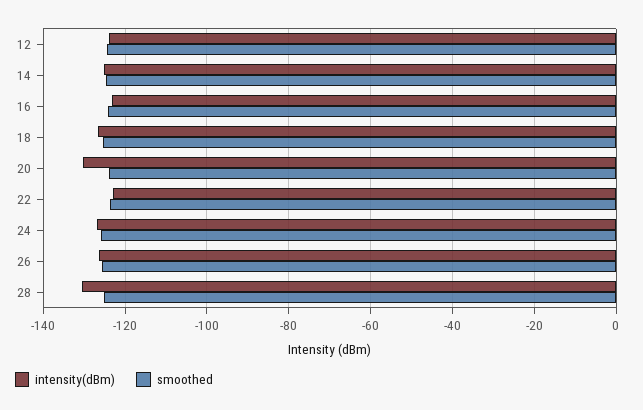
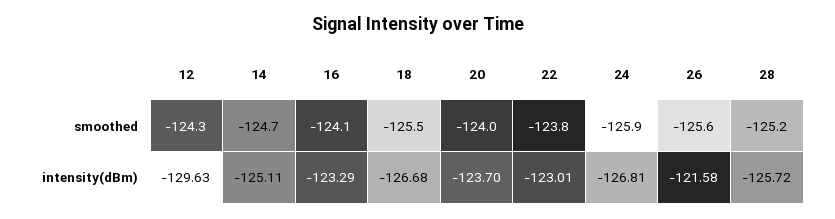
intensity(dBm), 12: -124 -> -129.63
intensity(dBm), 20: -130 -> -123.7
intensity(dBm), 26: -126 -> -121.58
intensity(dBm), 28: -130 -> -125.72

